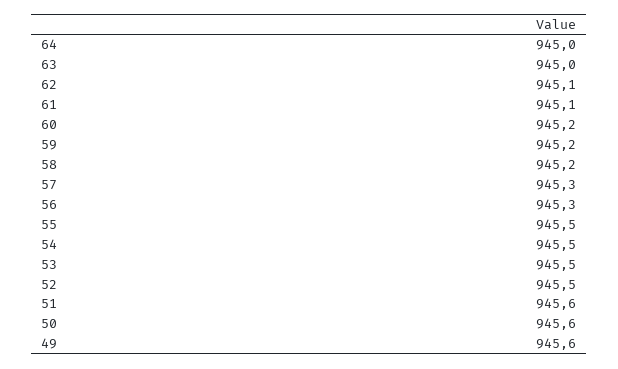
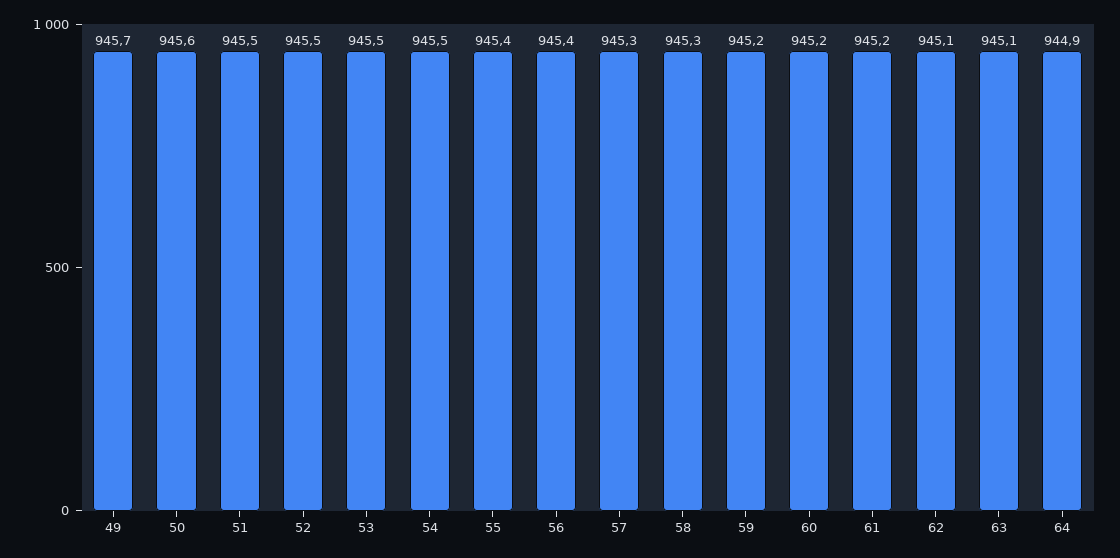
64: 945 -> 944.9
63: 945 -> 945.1
61: 945.1 -> 945.2
58: 945.2 -> 945.3
56: 945.3 -> 945.4
55: 945.5 -> 945.4
51: 945.6 -> 945.5
49: 945.6 -> 945.7

